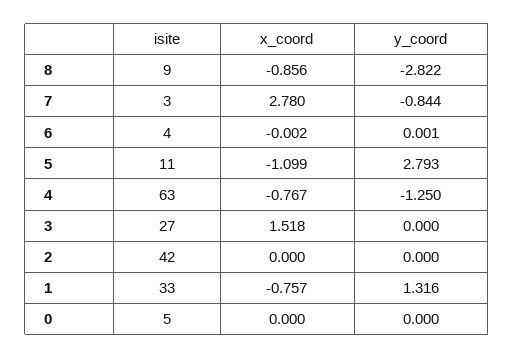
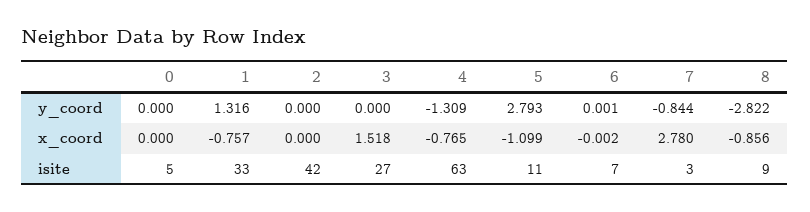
isite, 6: 4 -> 7
x_coord, 4: -0.767 -> -0.765
y_coord, 4: -1.25 -> -1.309

